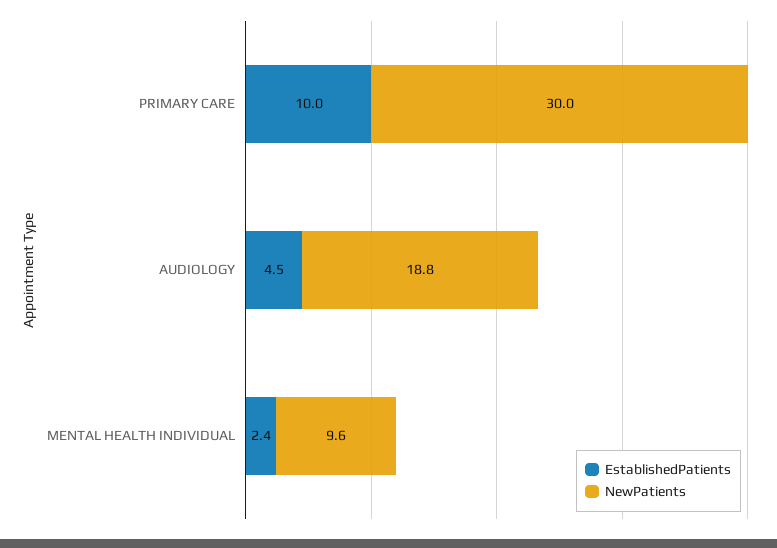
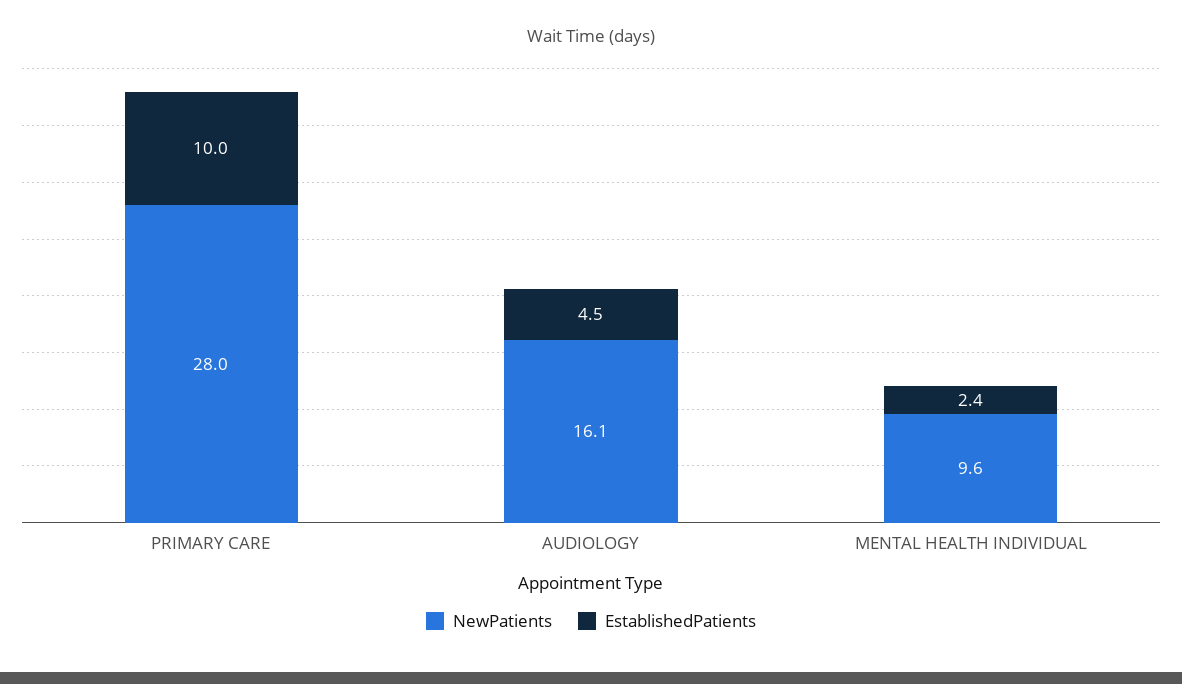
NewPatients, PRIMARY CARE: 30 -> 28
NewPatients, AUDIOLOGY: 18.8 -> 16.1

